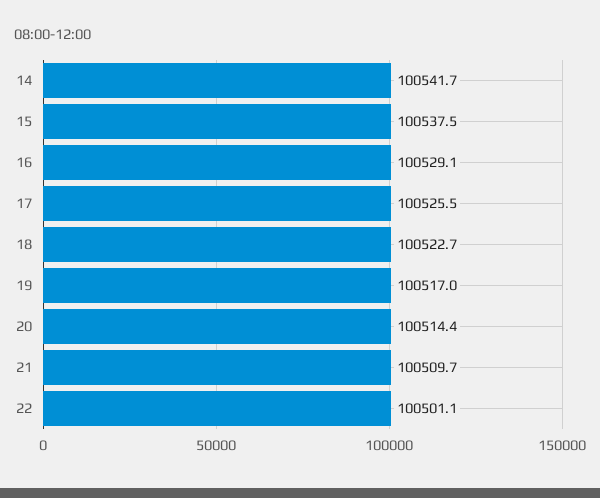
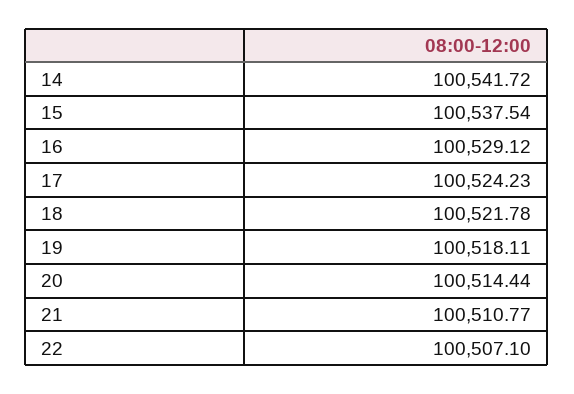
17: 100525.5 -> 100524.23
18: 100522.7 -> 100521.78
19: 100517 -> 100518.11
21: 100509.7 -> 100510.77
22: 100501.1 -> 100507.1

